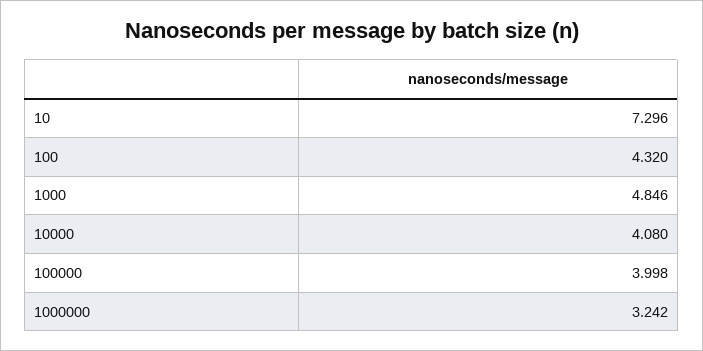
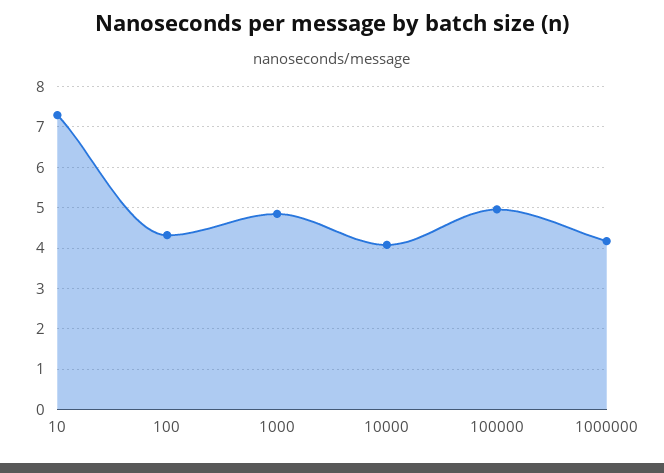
100000: 3.998 -> 5
1000000: 3.242 -> 4.2

